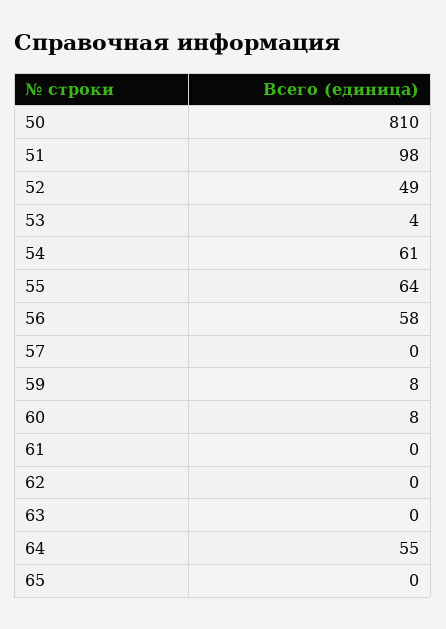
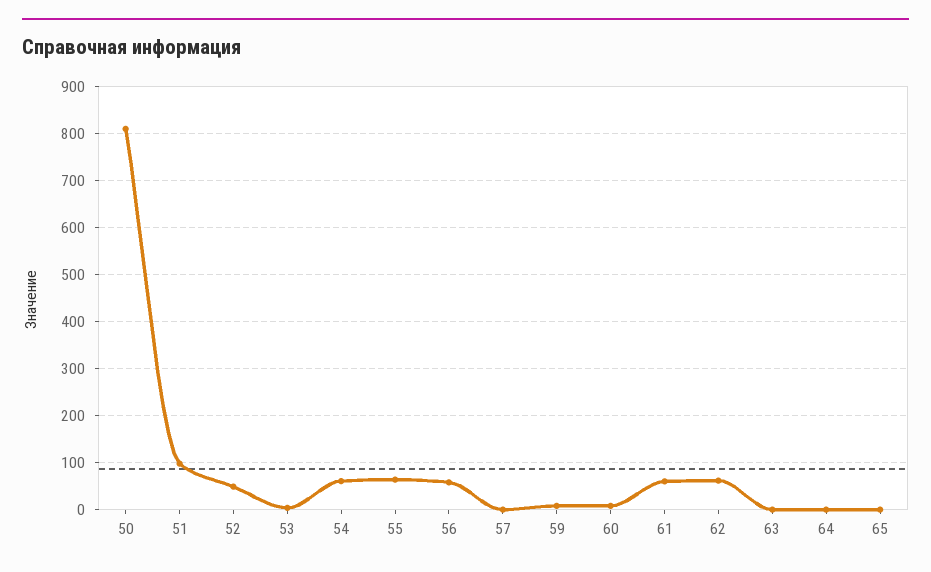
61: 0 -> 60
62: 0 -> 60
64: 55 -> 0

